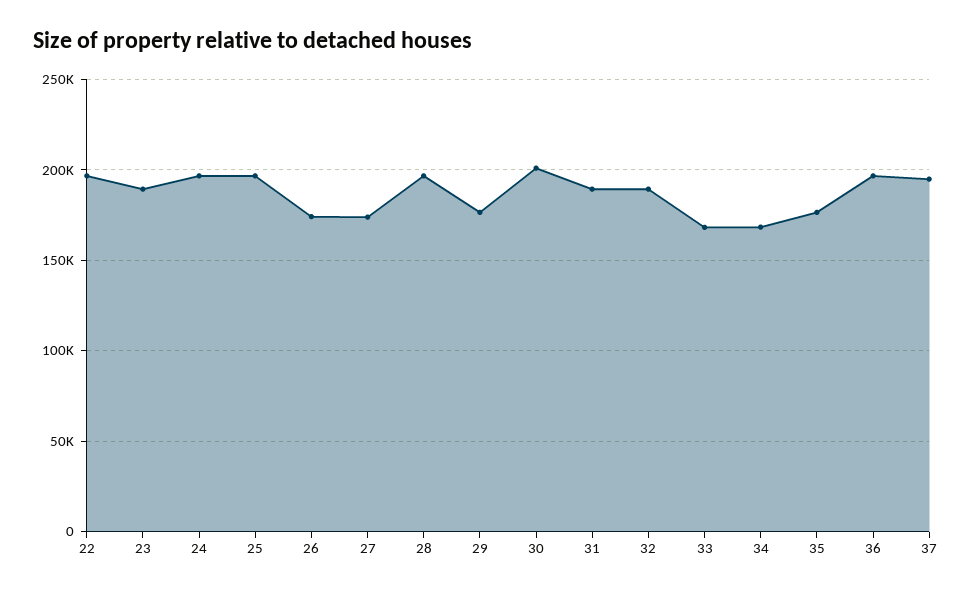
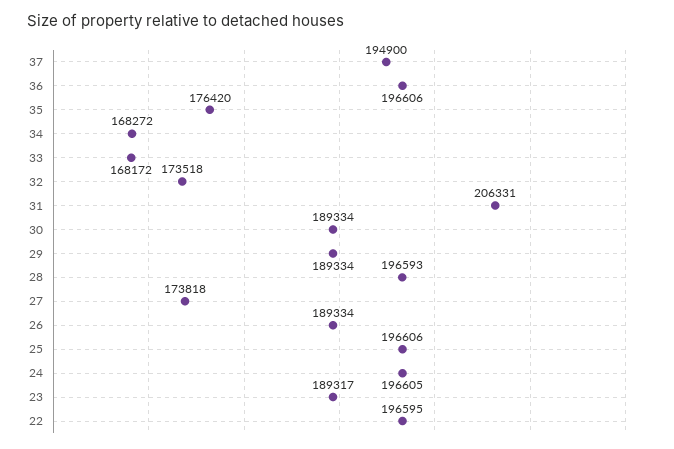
26: 175000 -> 189334
29: 175000 -> 189334
30: 200000 -> 189334
31: 190000 -> 206331
32: 190000 -> 173518

